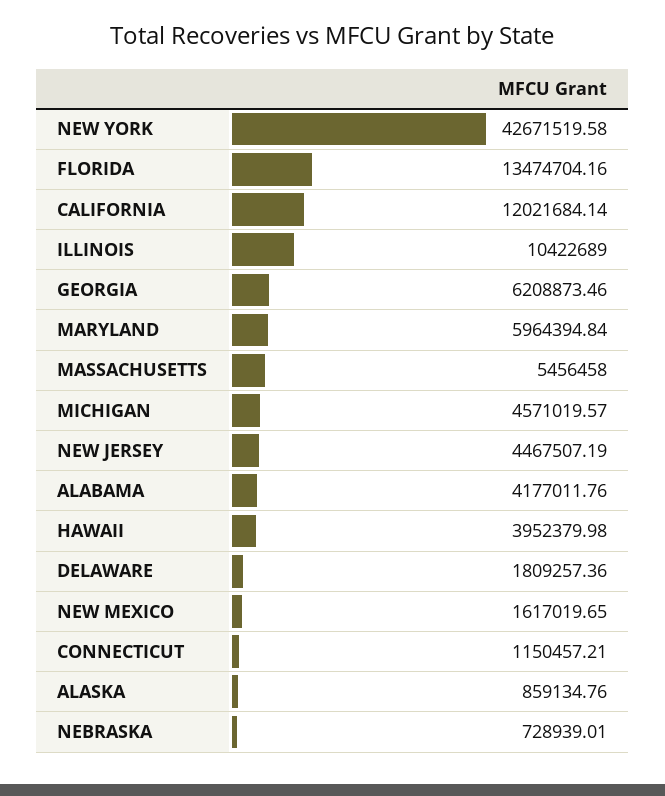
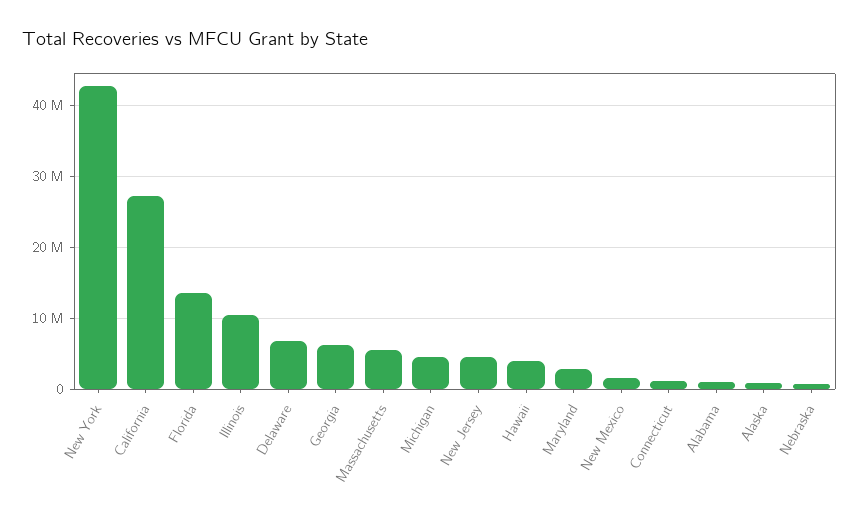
CALIFORNIA: 12021684.14 -> 27000000
MARYLAND: 5964394.84 -> 3000000
ALABAMA: 4177011.76 -> 1000000
DELAWARE: 1809257.36 -> 7000000

